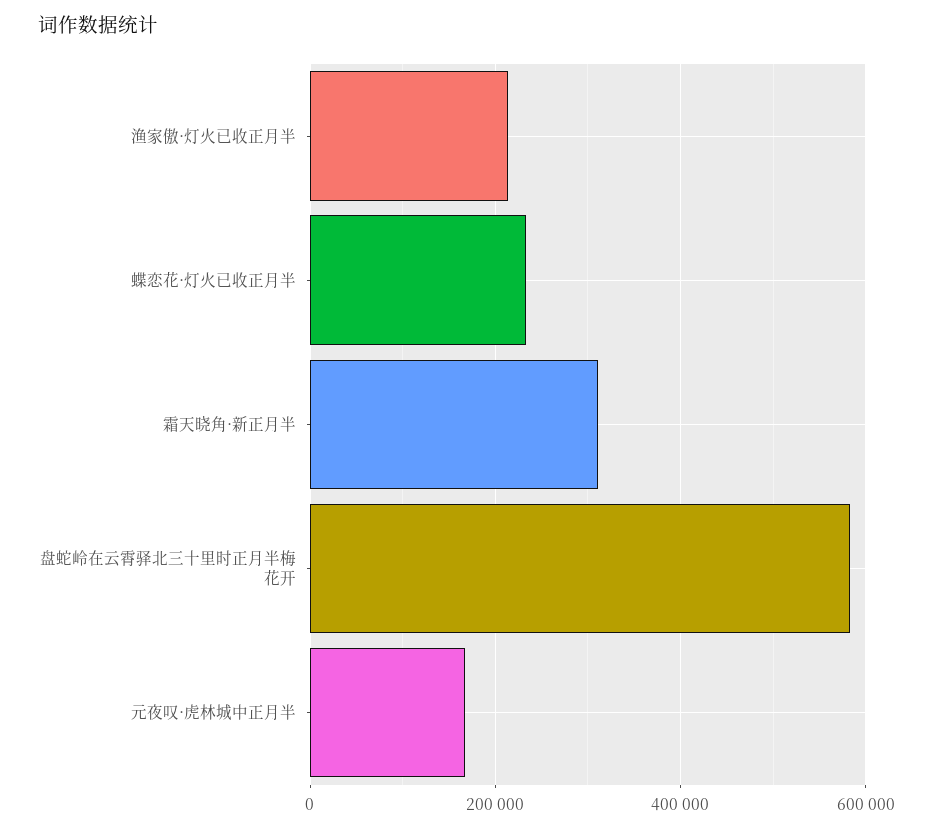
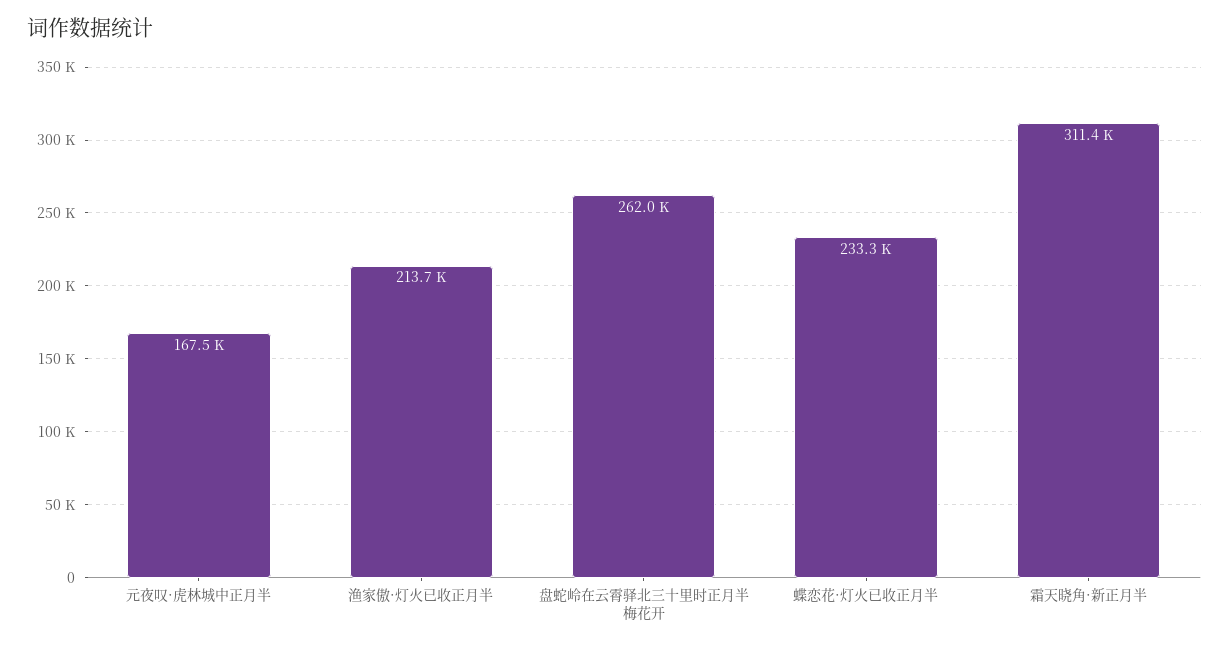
盘蛇岭在云霄驿北三十里时正月半梅花开: 580000 -> 262000

